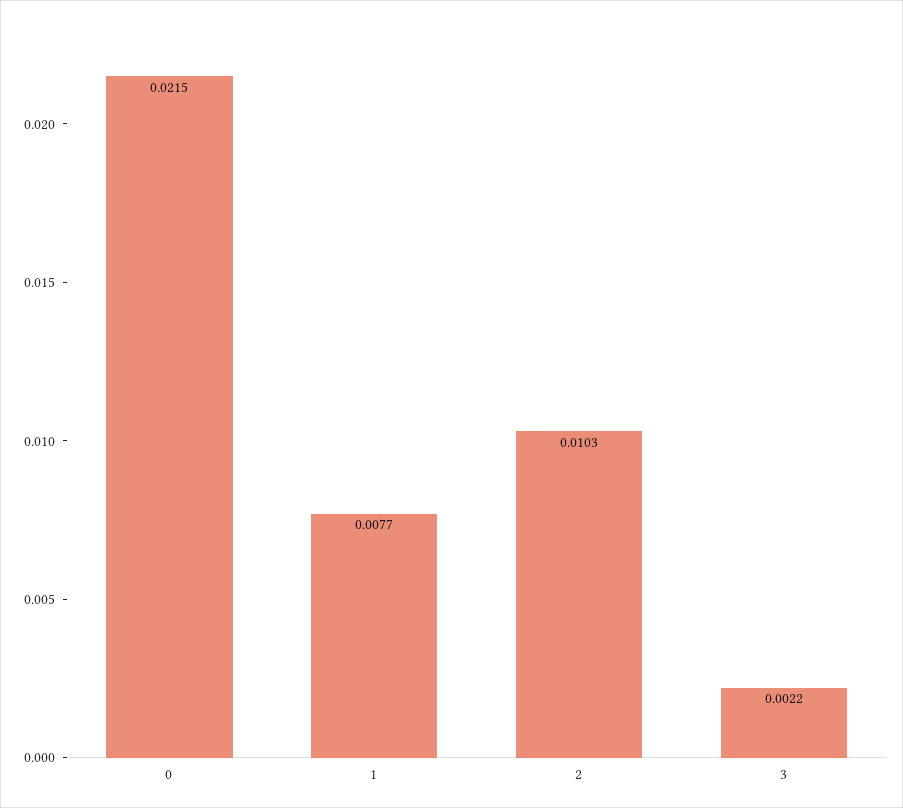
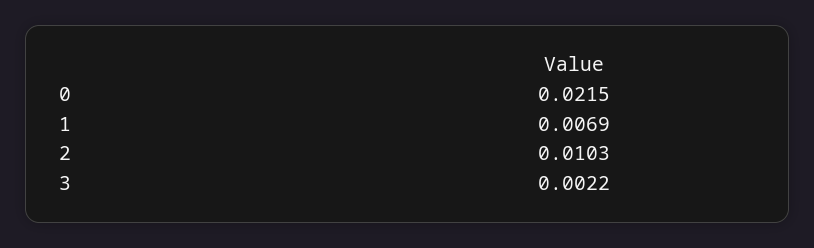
1: 0.0077 -> 0.0069

